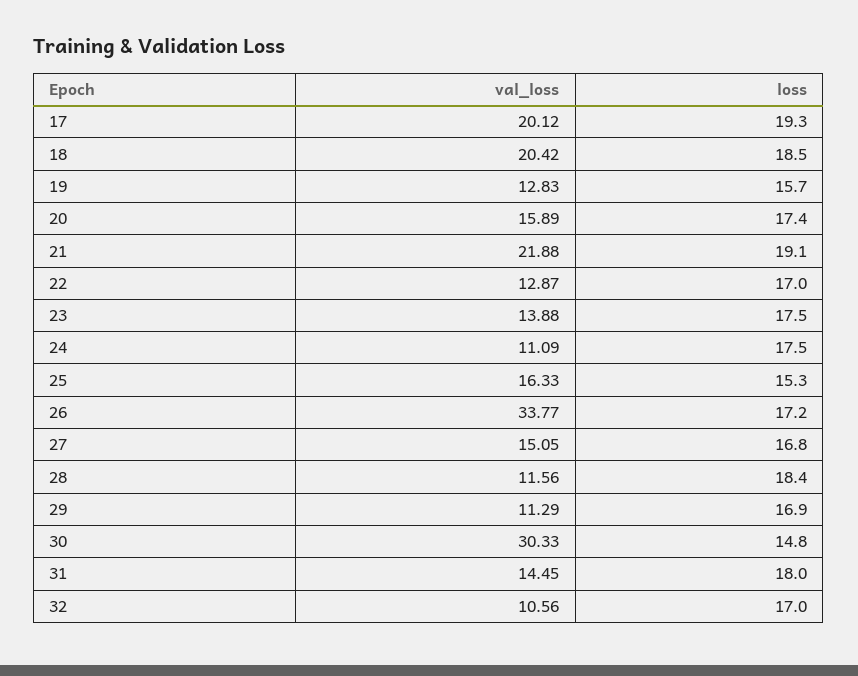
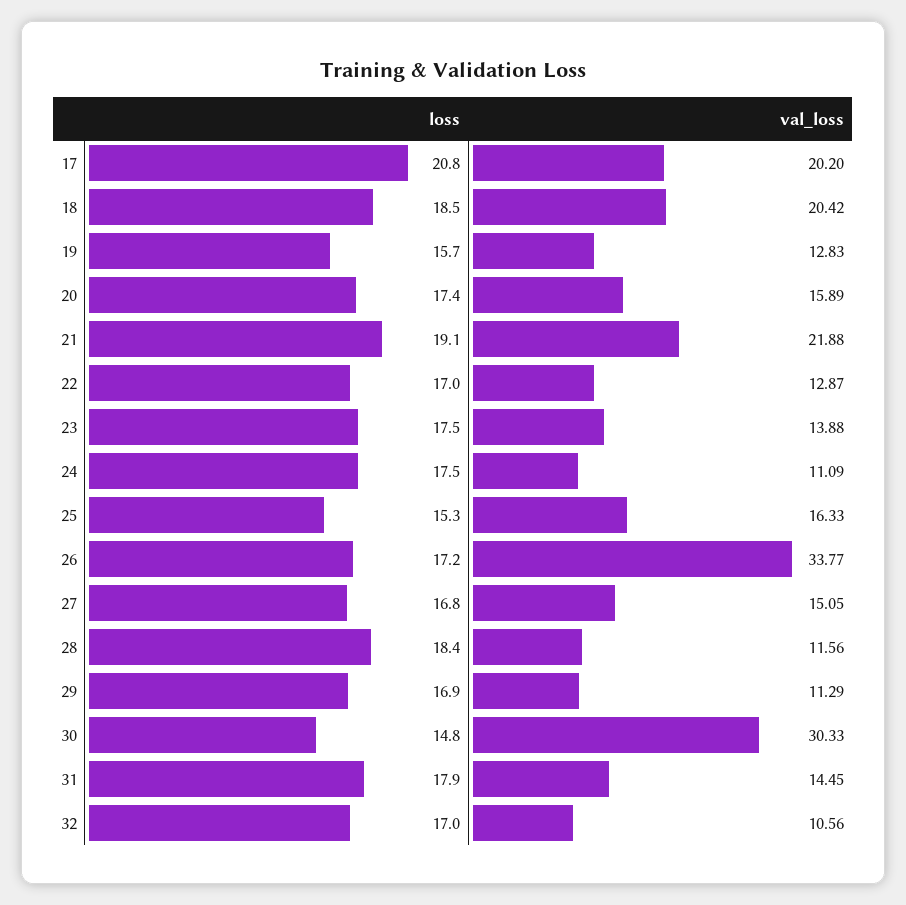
val_loss, 17: 20.12 -> 20.2
loss, 17: 19.3 -> 20.8
loss, 31: 18 -> 17.9

